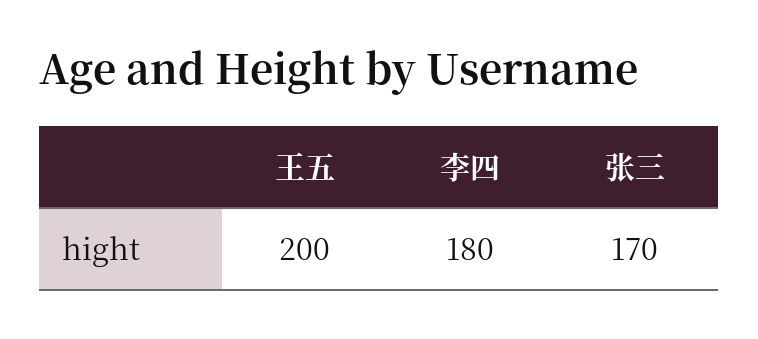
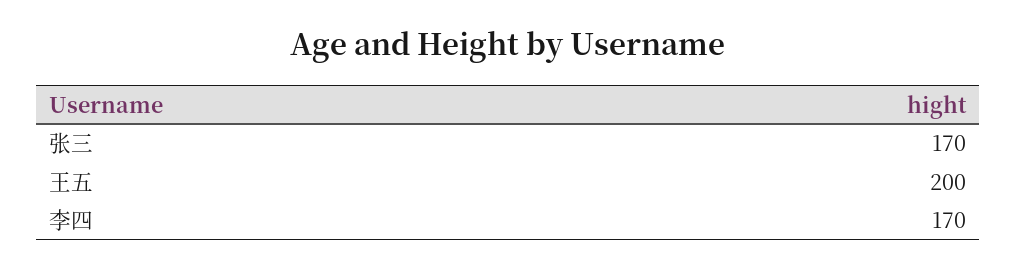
李四: 180 -> 170

